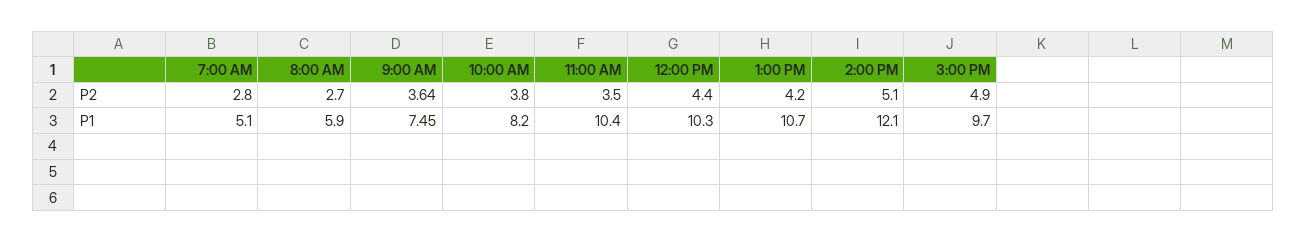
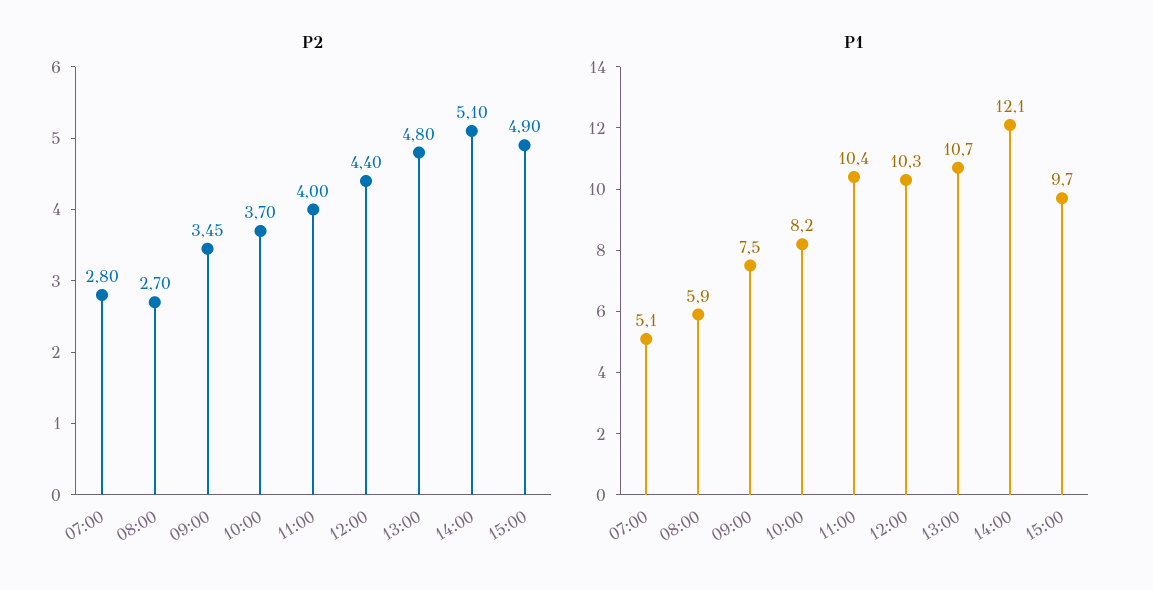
P2, 9:00 AM: 3.64 -> 3.45
P2, 10:00 AM: 3.8 -> 3.7
P2, 11:00 AM: 3.5 -> 4
P2, 1:00 PM: 4.2 -> 4.8

